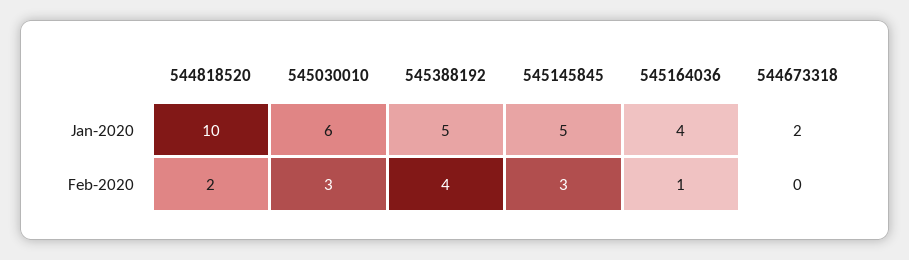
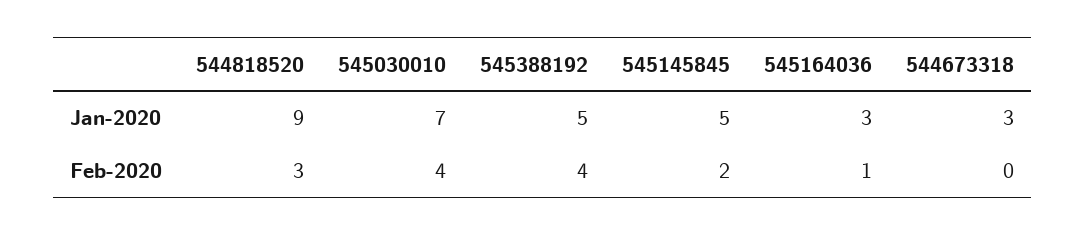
544818520, Jan-2020: 10 -> 9
545030010, Jan-2020: 6 -> 7
545164036, Jan-2020: 4 -> 3
544673318, Jan-2020: 2 -> 3
544818520, Feb-2020: 2 -> 3
545030010, Feb-2020: 3 -> 4
545145845, Feb-2020: 3 -> 2

